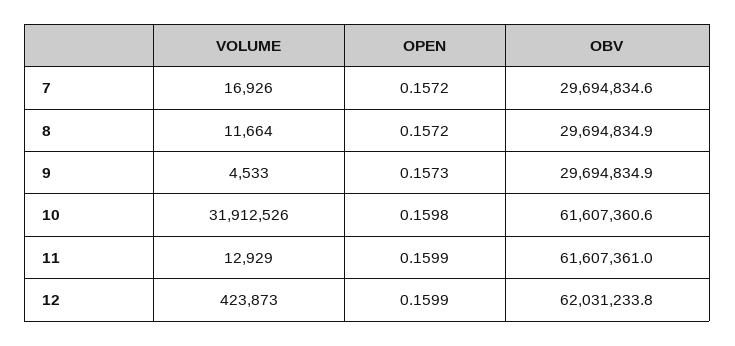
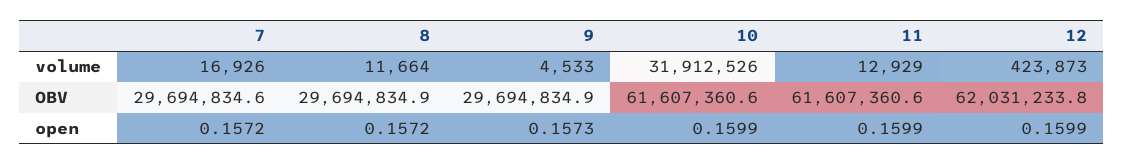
OPEN, 10: 0.1598 -> 0.1599
OBV, 11: 61607361 -> 61607360.6

